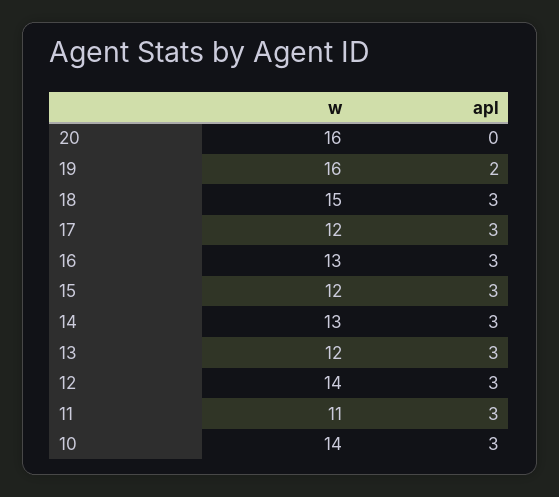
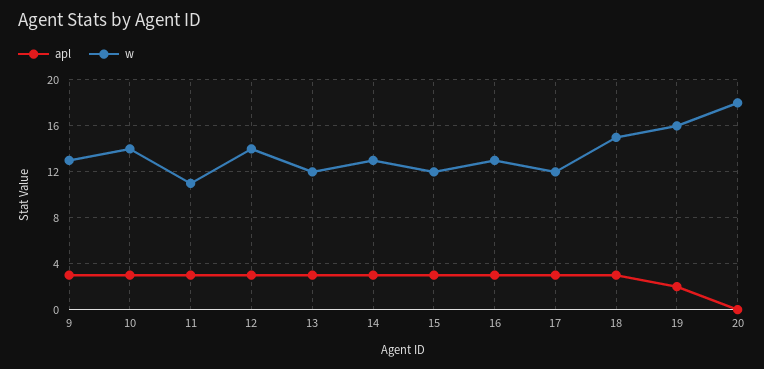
w, 20: 16 -> 18
apl, 9: none -> 3
w, 9: none -> 13

